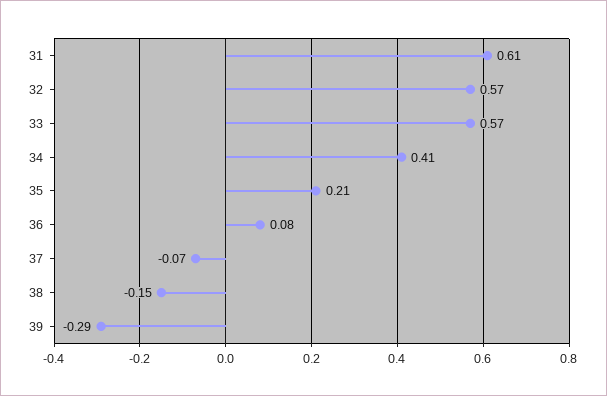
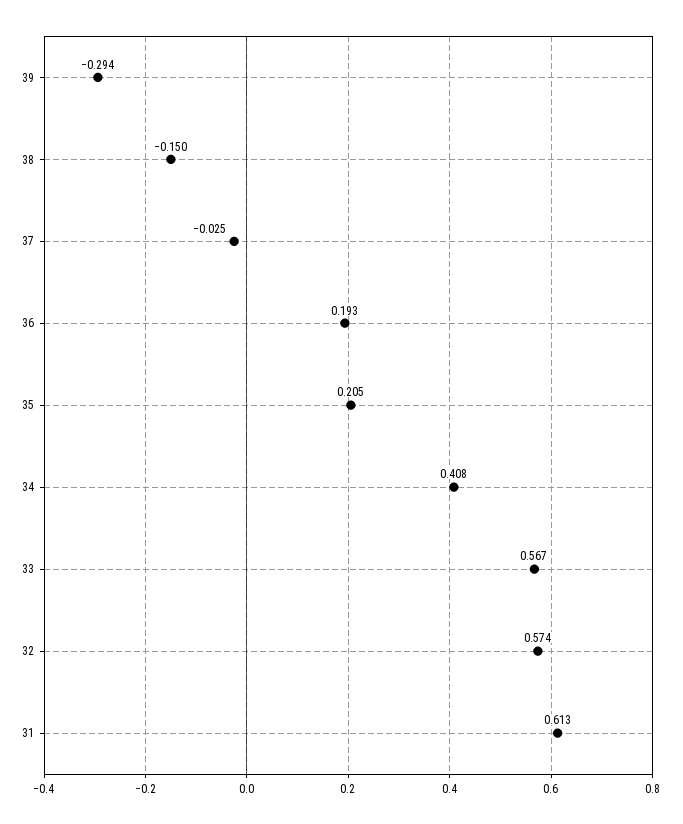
36: 0.08 -> 0.193
37: -0.07 -> -0.025

